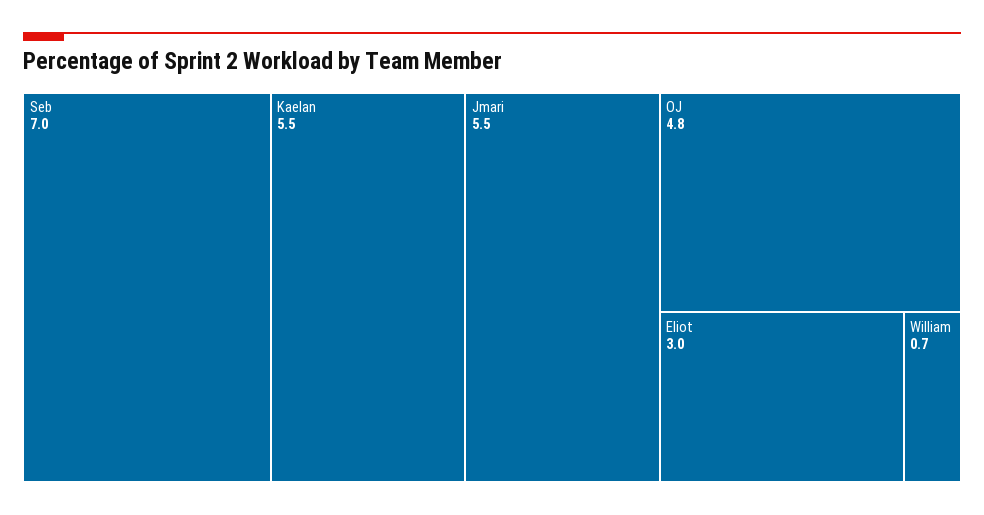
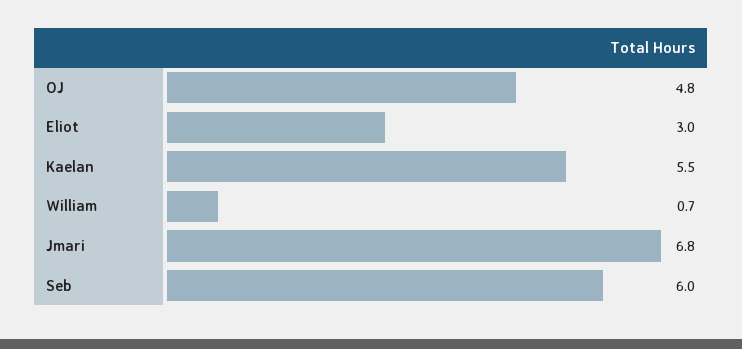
Seb: 7 -> 6
Jmari: 5.5 -> 6.8

